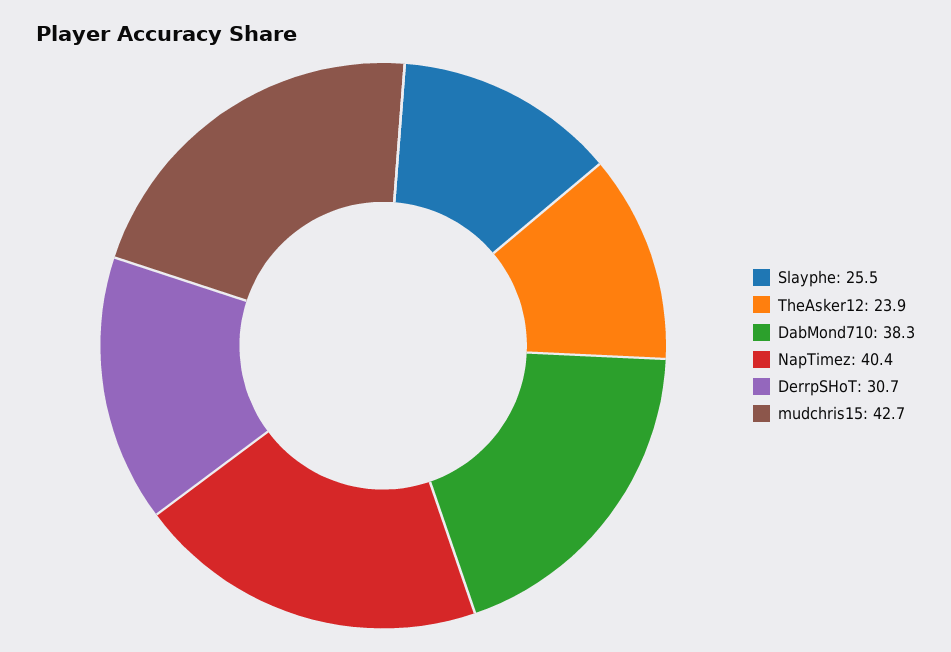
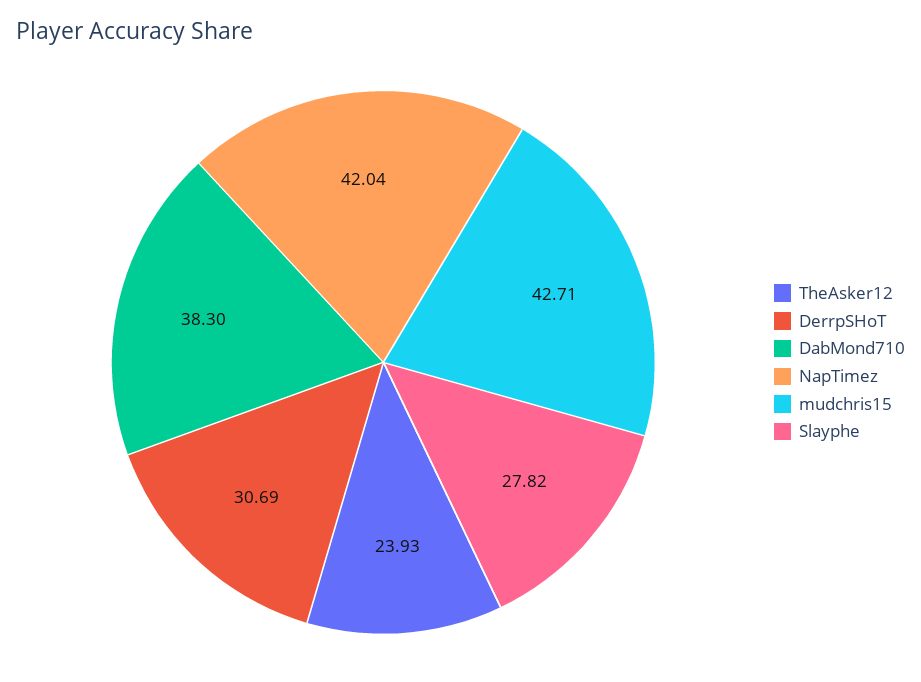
Slayphe: 25.5 -> 27.82
NapTimez: 40.4 -> 42.04

